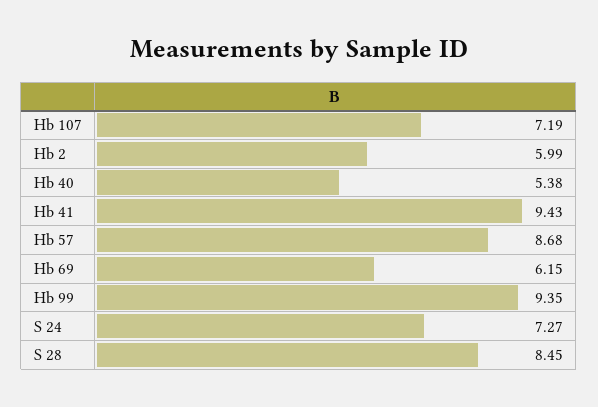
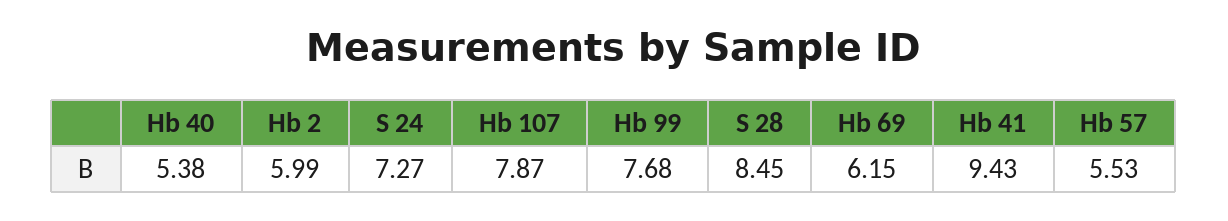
Hb 107: 7.19 -> 7.87
Hb 57: 8.68 -> 5.53
Hb 99: 9.35 -> 7.68

